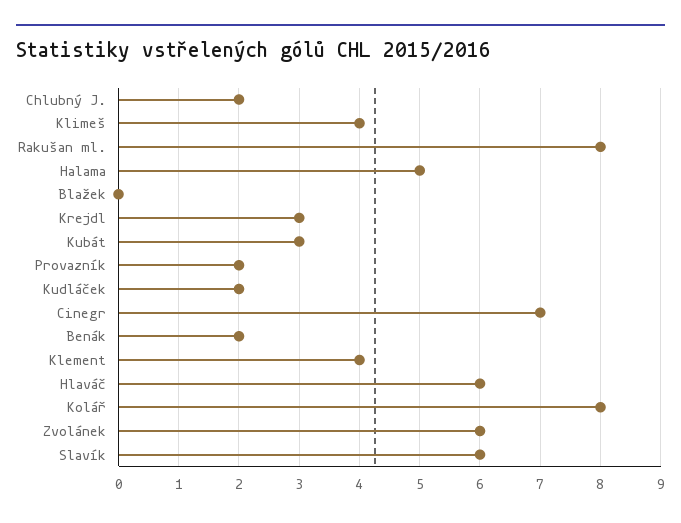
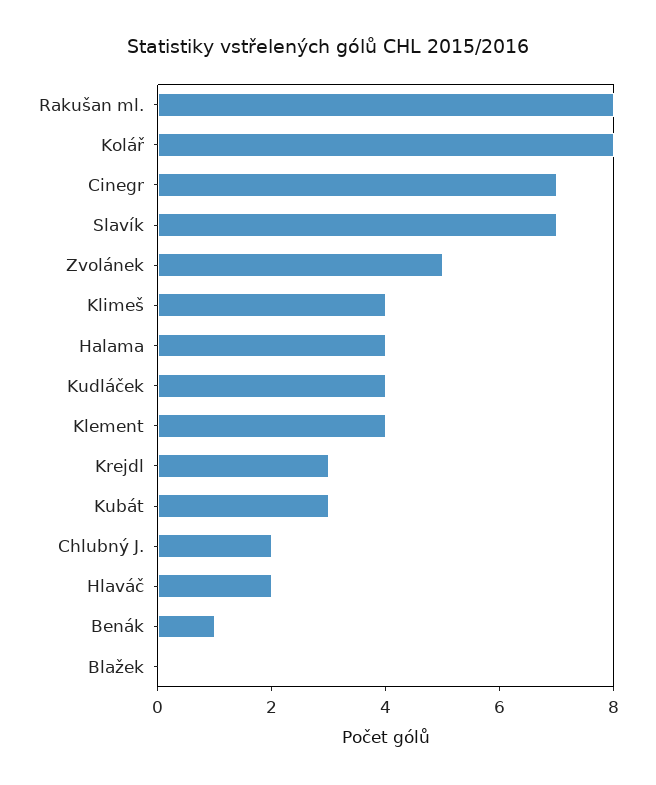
Halama: 5 -> 4
Provazník: 2 -> none
Kudláček: 2 -> 4
Benák: 2 -> 1
Hlaváč: 6 -> 2
Zvolánek: 6 -> 5
Slavík: 6 -> 7

